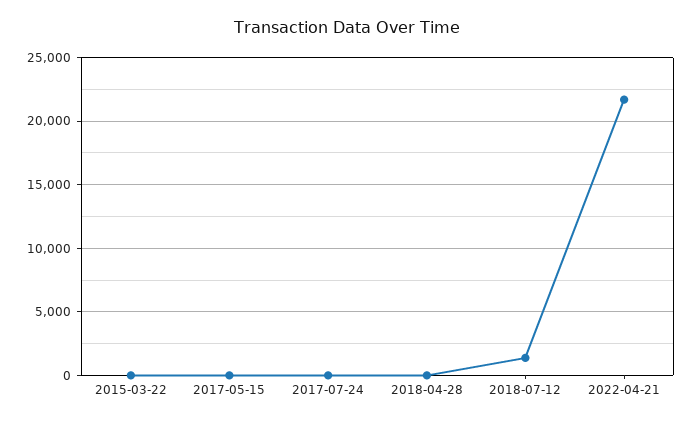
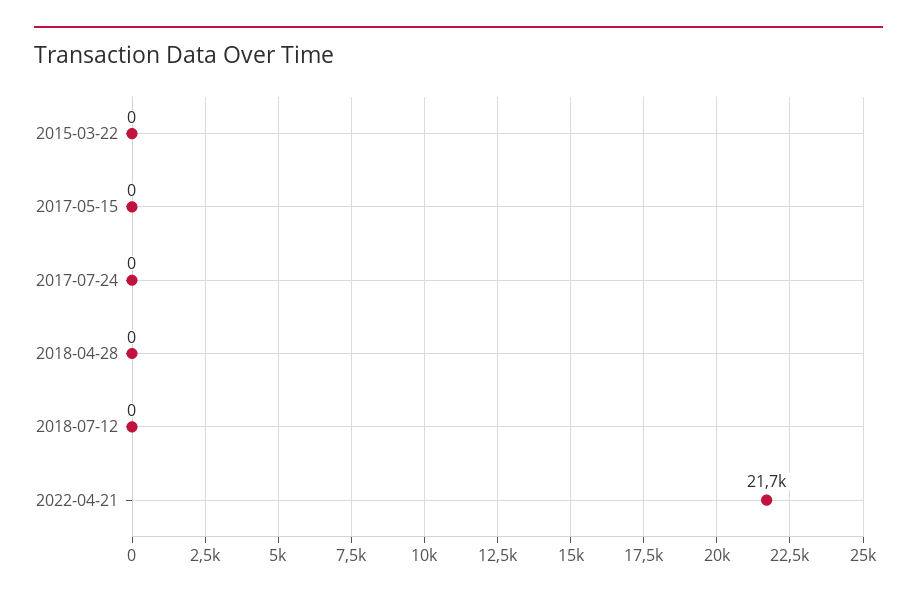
2018-07-12: 1500 -> 0

